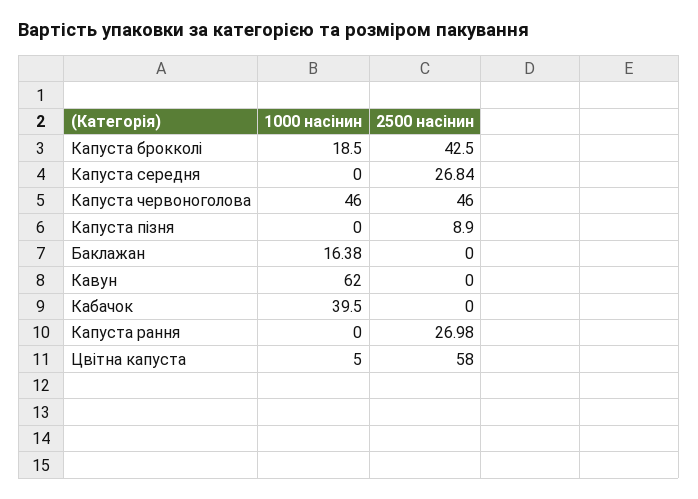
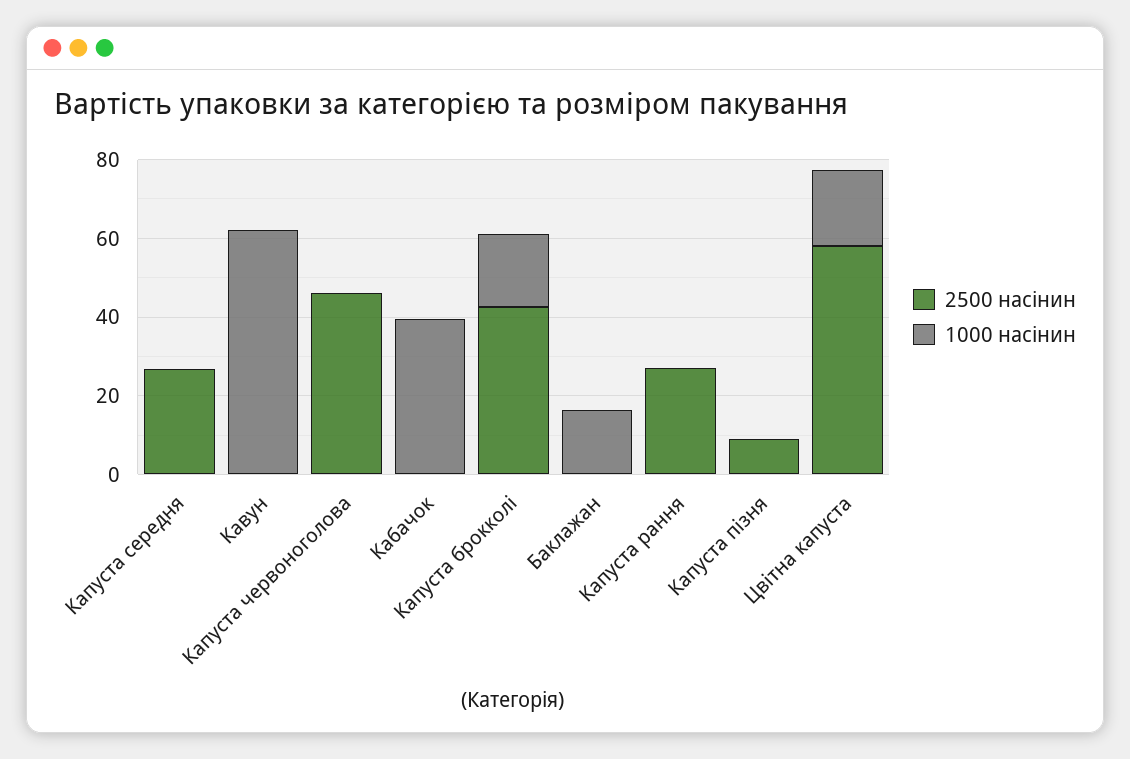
1000 насінин, Капуста червоноголова: 46 -> 0
1000 насінин, Цвітна капуста: 5 -> 20

